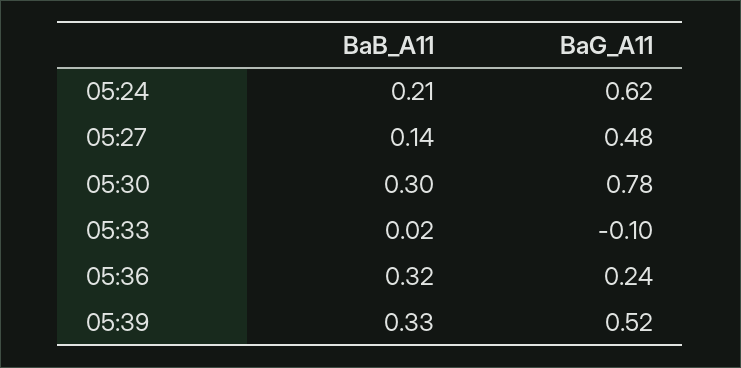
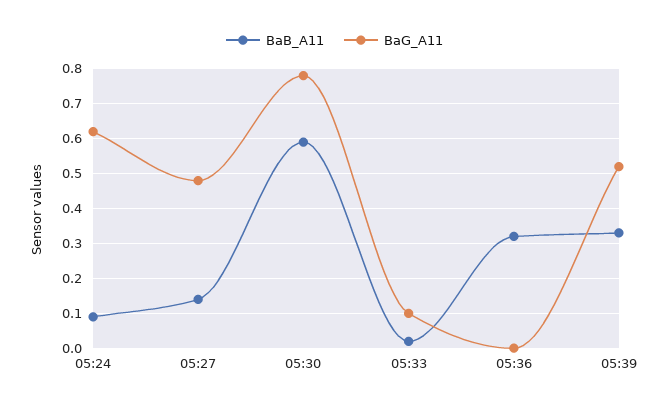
BaB_A11, 05:24: 0.21 -> 0.1
BaB_A11, 05:30: 0.3 -> 0.6
BaG_A11, 05:33: -0.1 -> 0.1
BaG_A11, 05:36: 0.24 -> 0

